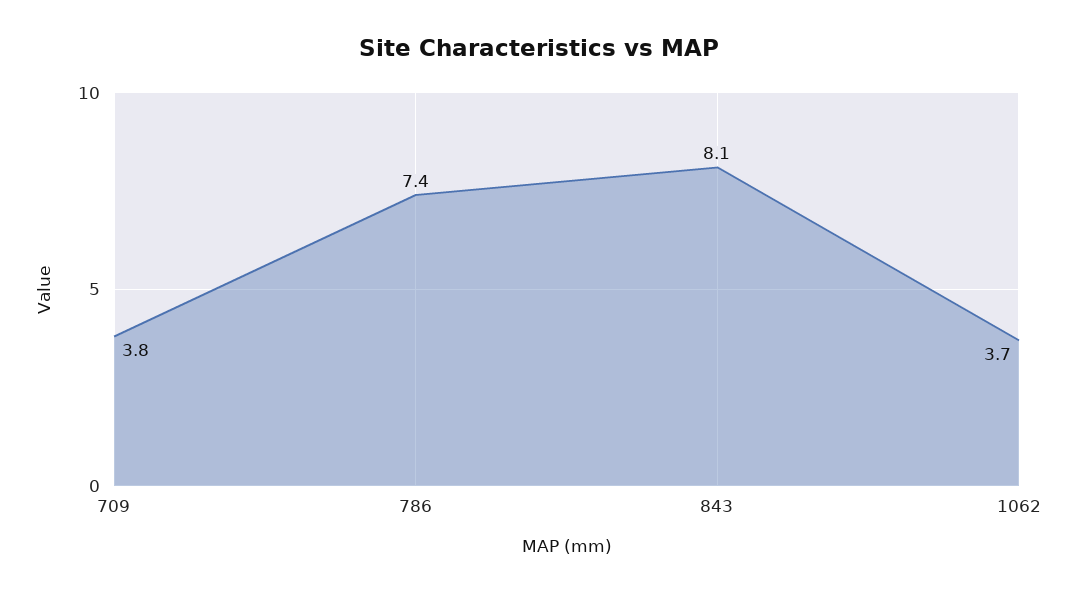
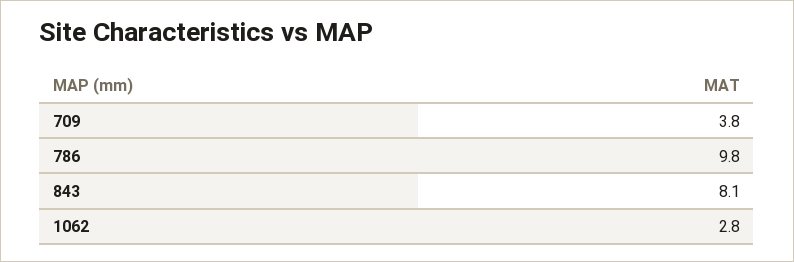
786: 7.4 -> 9.8
1062: 3.7 -> 2.8

